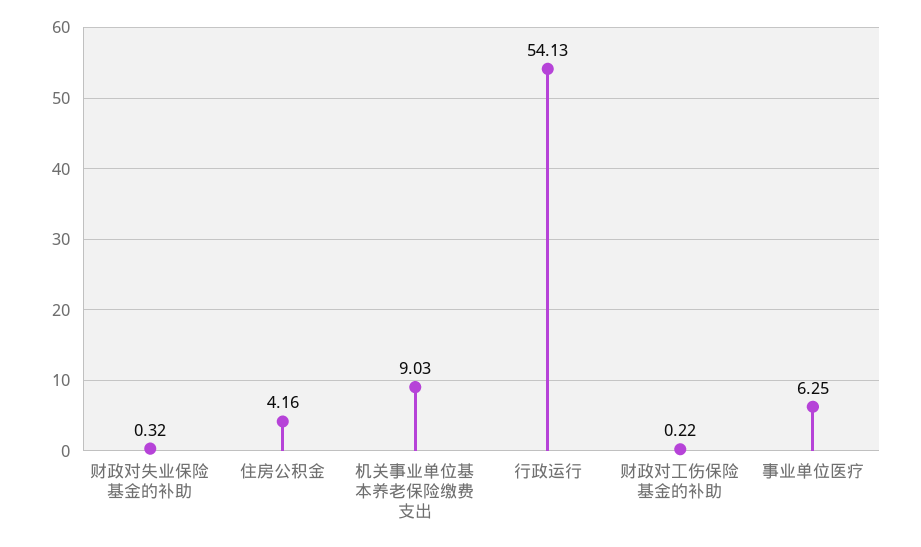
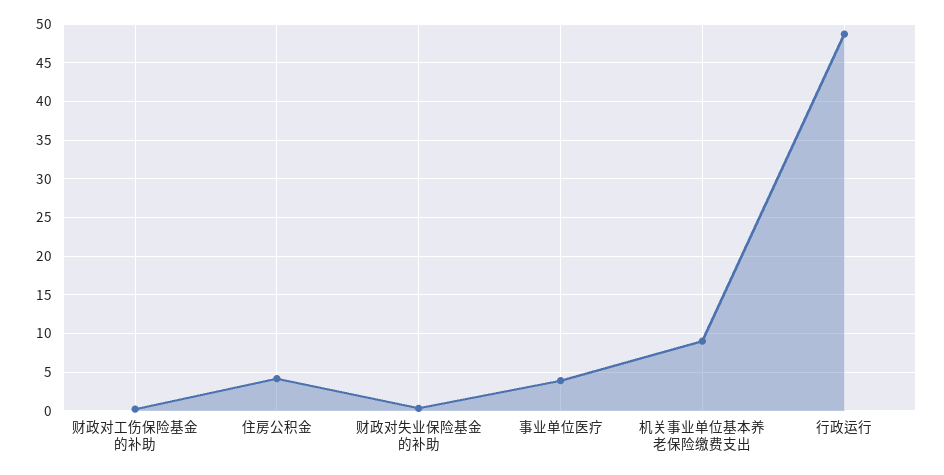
行政运行: 54.13 -> 49
事业单位医疗: 6.25 -> 4

